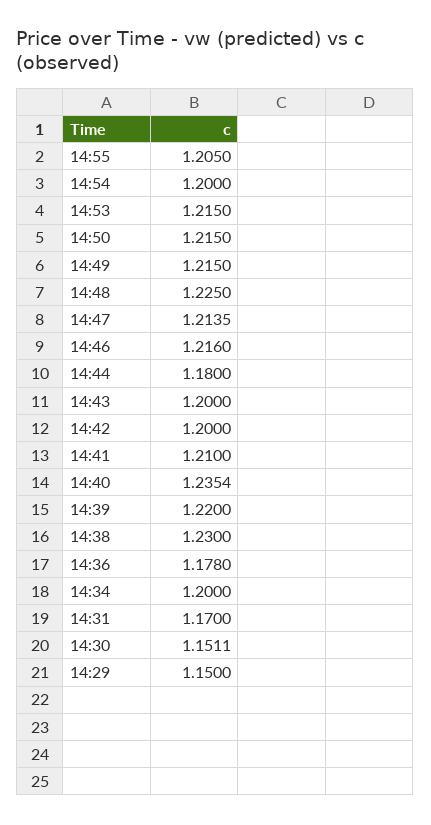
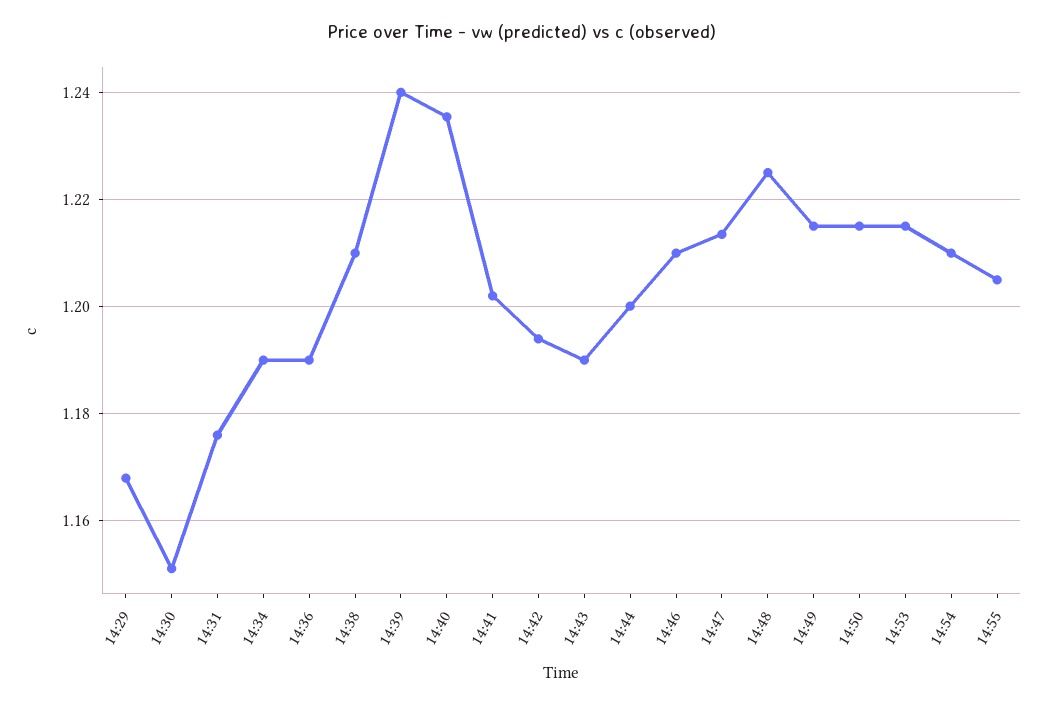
14:54: 1.2 -> 1.21
14:46: 1.216 -> 1.21
14:44: 1.18 -> 1.2
14:43: 1.2 -> 1.19
14:42: 1.2 -> 1.194
14:41: 1.21 -> 1.202
14:39: 1.22 -> 1.24
14:38: 1.23 -> 1.21
14:36: 1.178 -> 1.19
14:34: 1.2 -> 1.19
14:31: 1.17 -> 1.176
14:29: 1.15 -> 1.168

